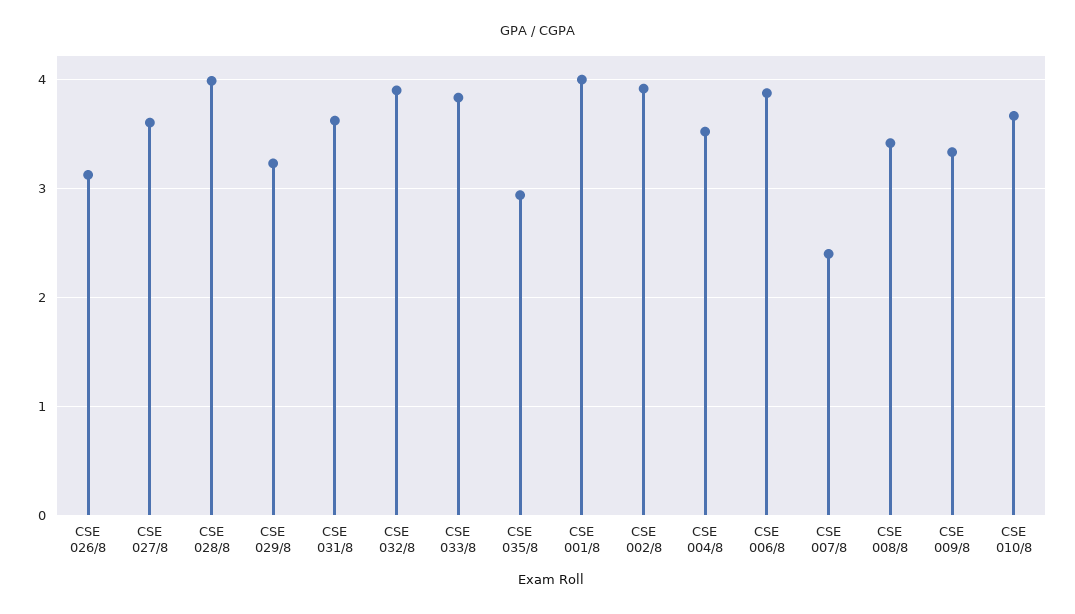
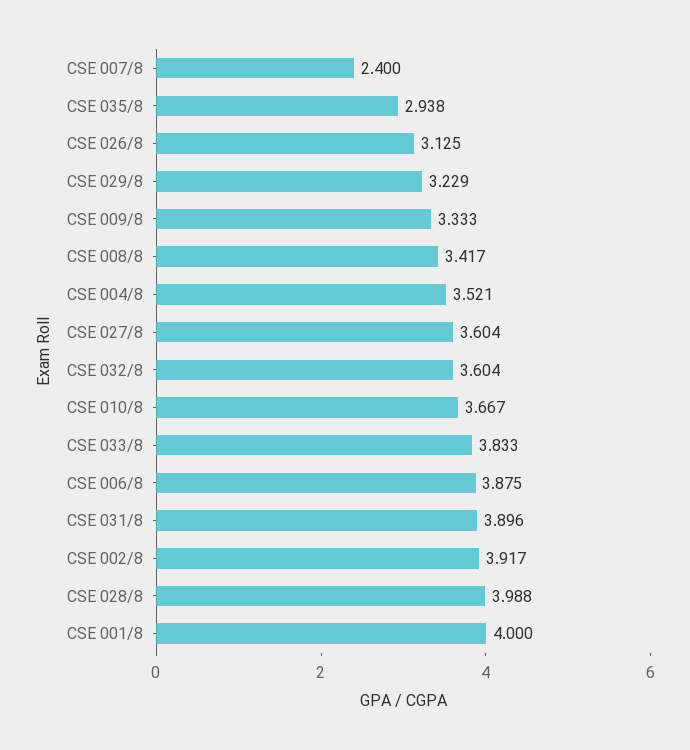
CSE 031/8: 3.6 -> 3.896
CSE 032/8: 3.9 -> 3.604

